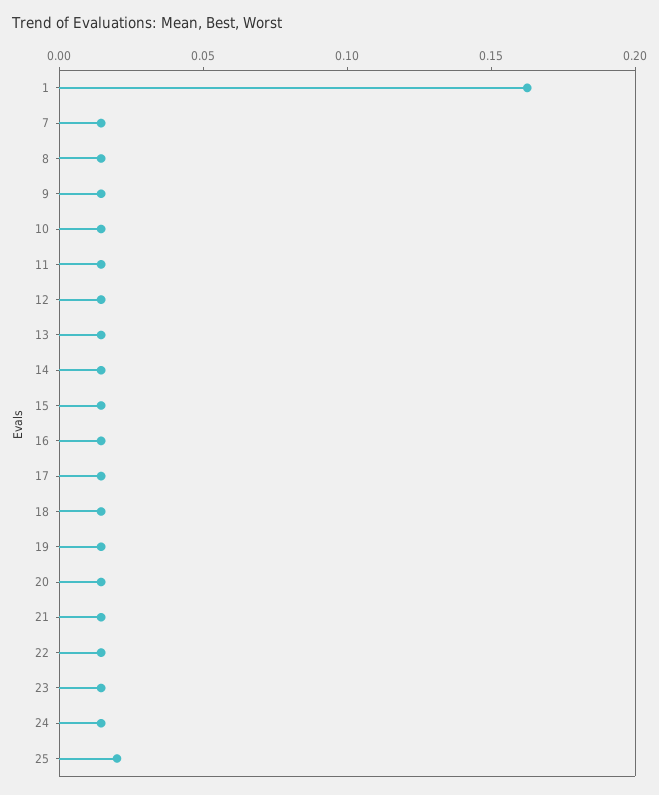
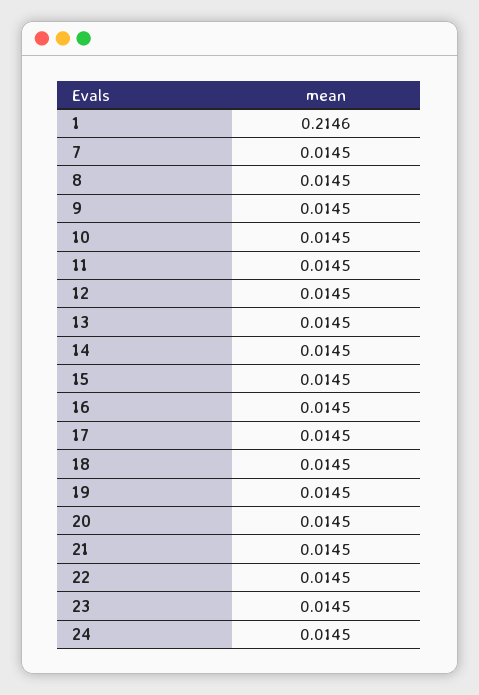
1: 0.16 -> 0.2146
25: 0.02 -> none

